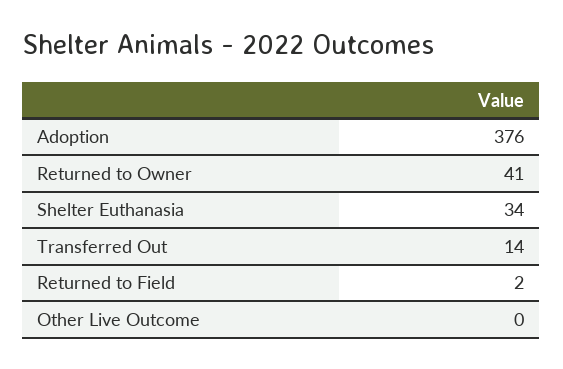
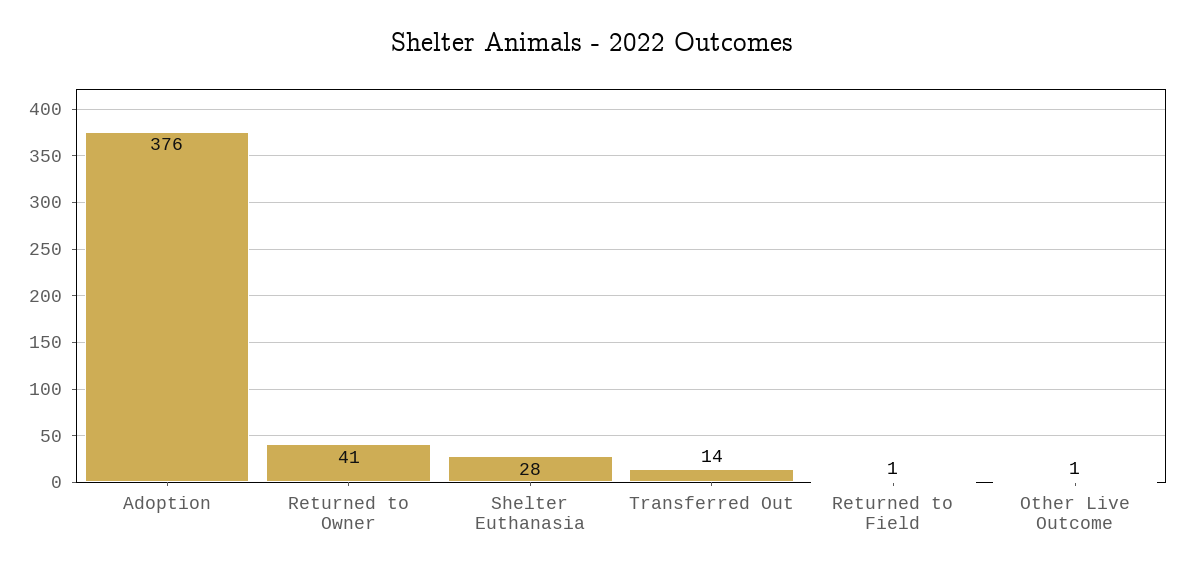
Shelter Euthanasia: 34 -> 28
Returned to Field: 2 -> 1
Other Live Outcome: 0 -> 1

